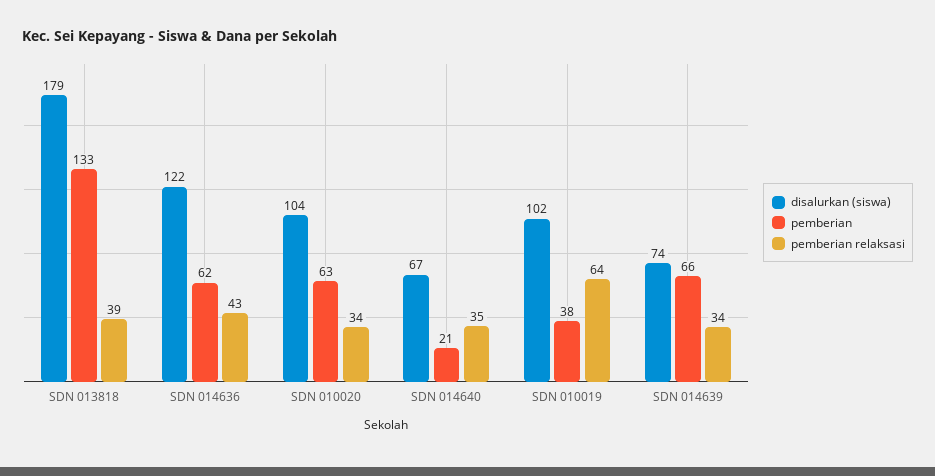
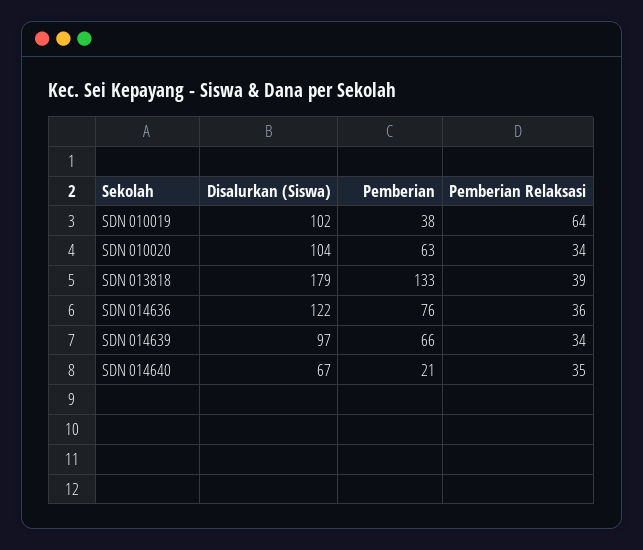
pemberian, SDN 014636: 62 -> 76
pemberian relaksasi, SDN 014636: 43 -> 36
disalurkan (siswa), SDN 014639: 74 -> 97

